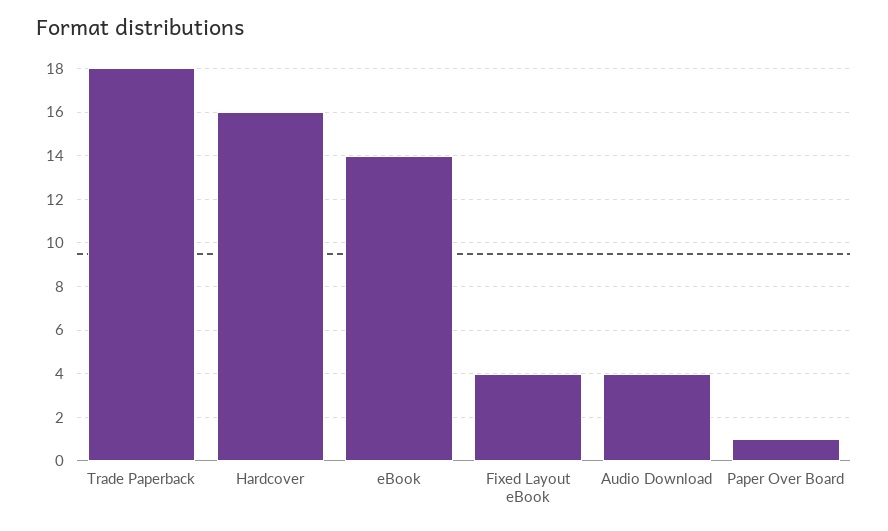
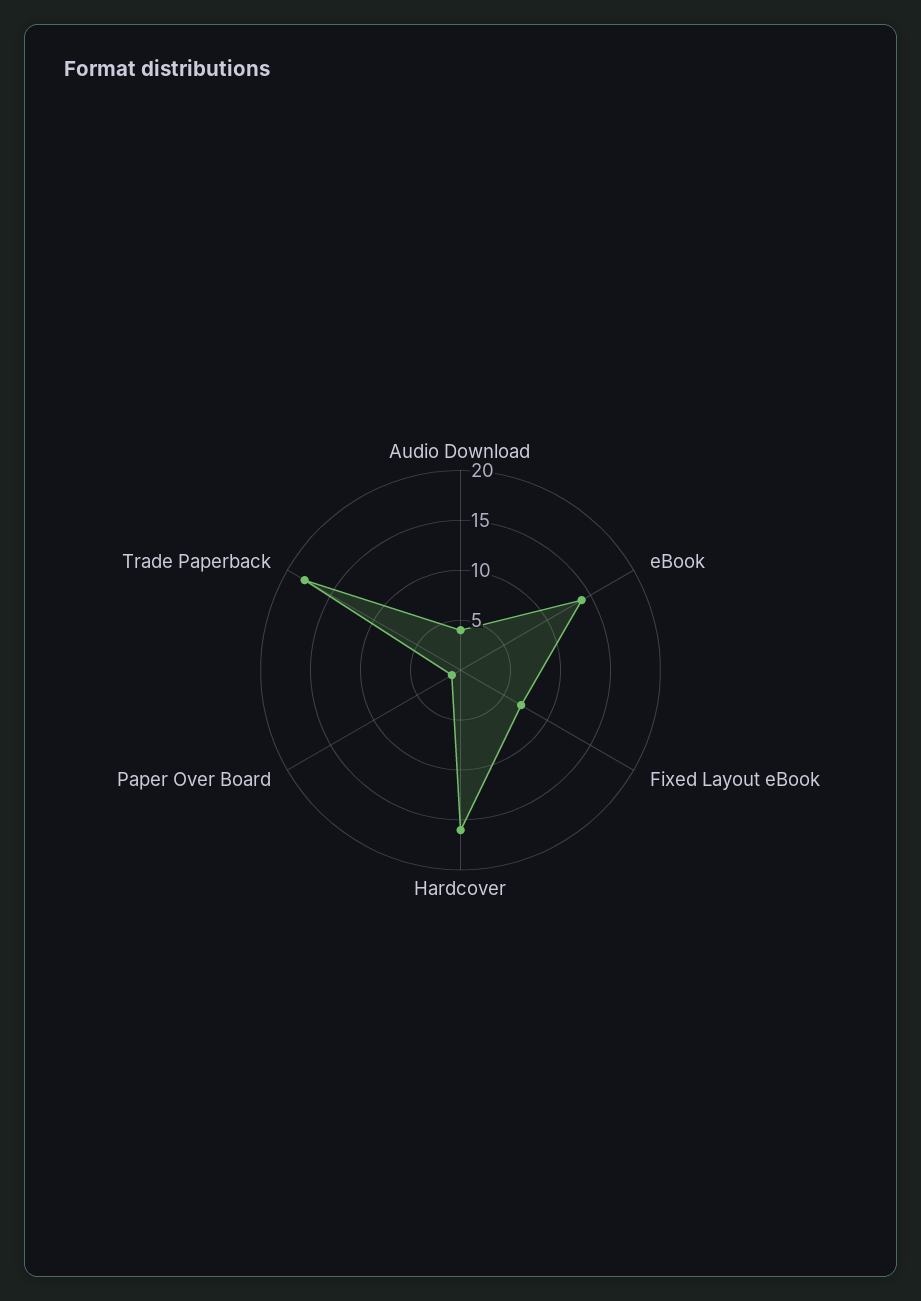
Fixed Layout eBook: 4 -> 7

